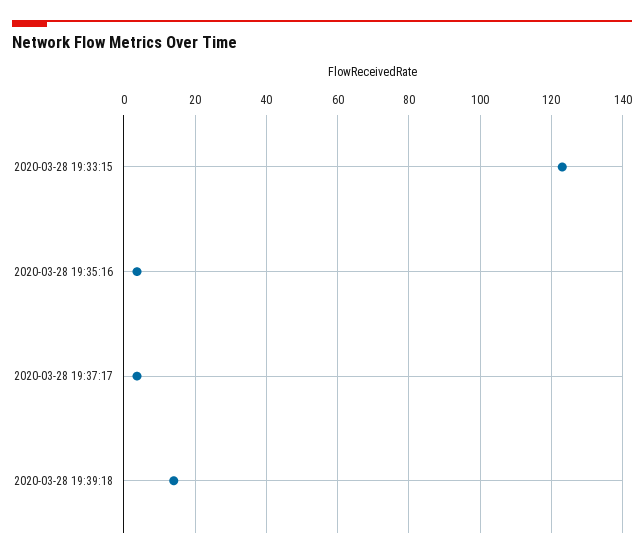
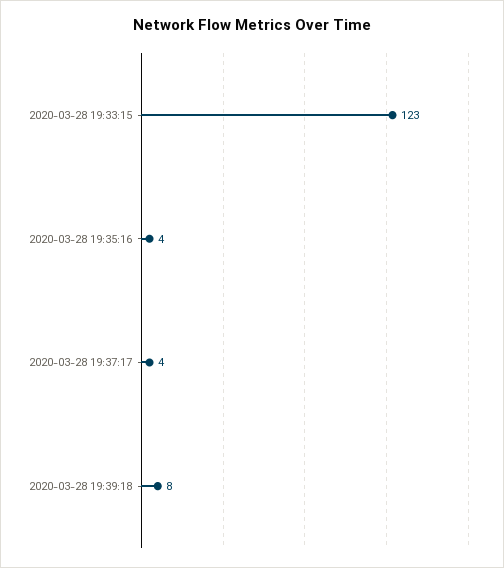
2020-03-28 19:39:18: 14 -> 8

